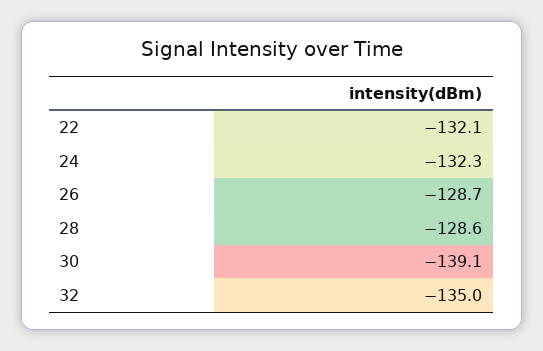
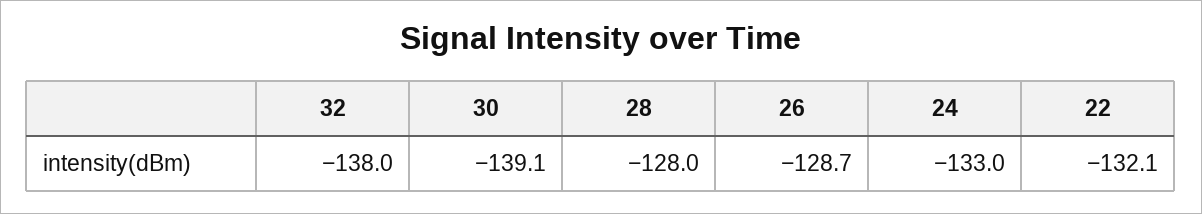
24: -132.3 -> -133
28: -128.6 -> -128
32: -135 -> -138

